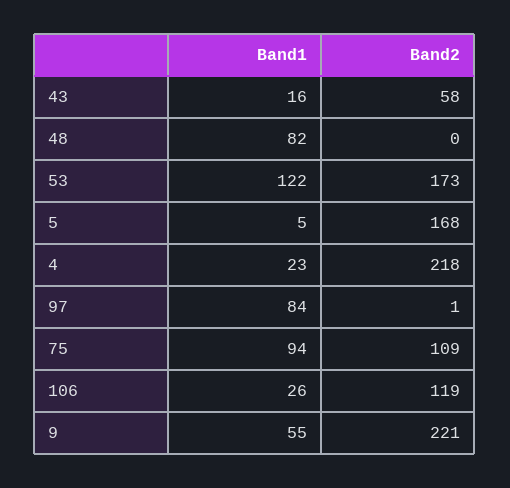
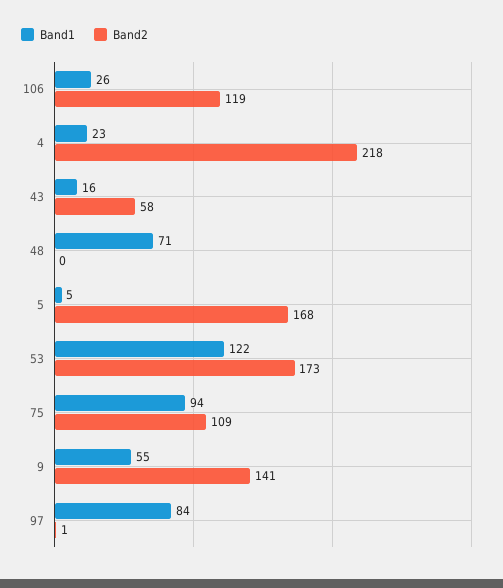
Band1, 48: 82 -> 71
Band2, 9: 221 -> 141

